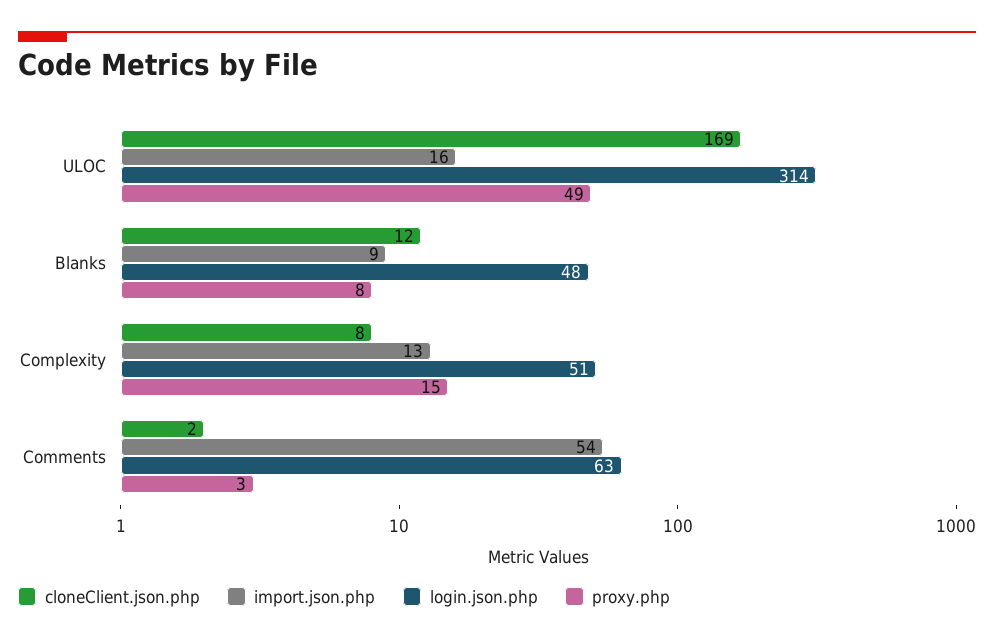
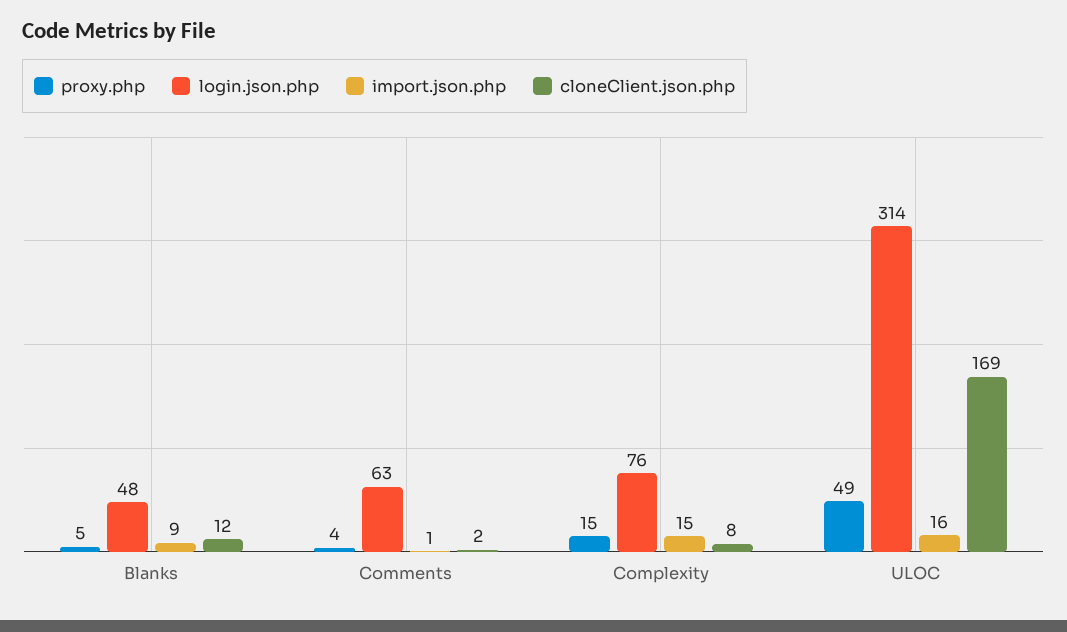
proxy.php, Blanks: 8 -> 5
import.json.php, Complexity: 13 -> 15
login.json.php, Complexity: 51 -> 76
import.json.php, Comments: 54 -> 1
proxy.php, Comments: 3 -> 4

